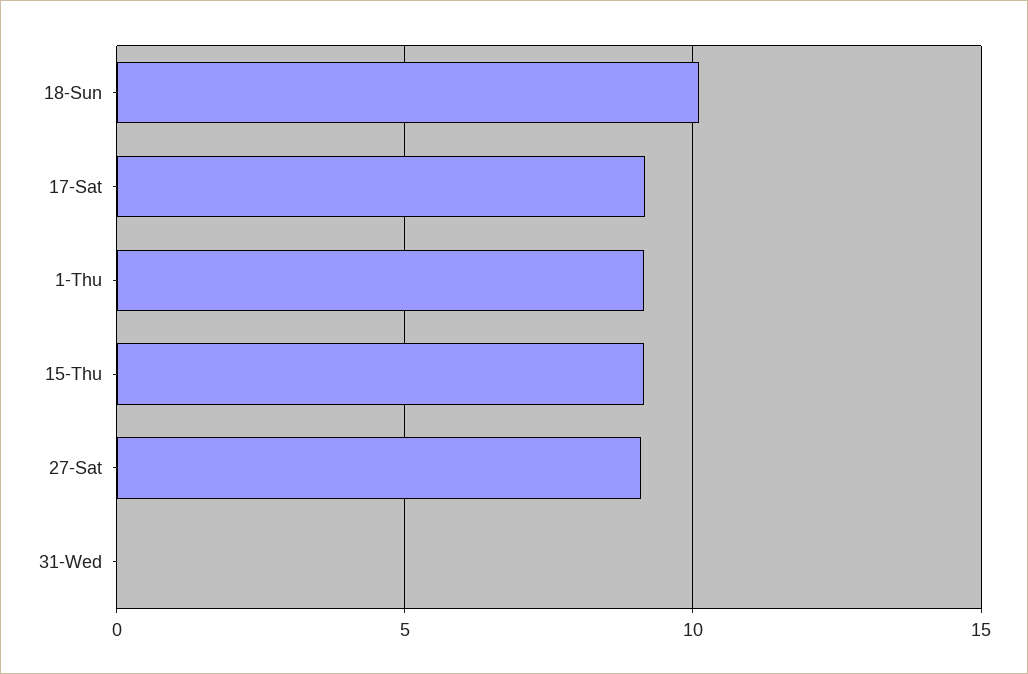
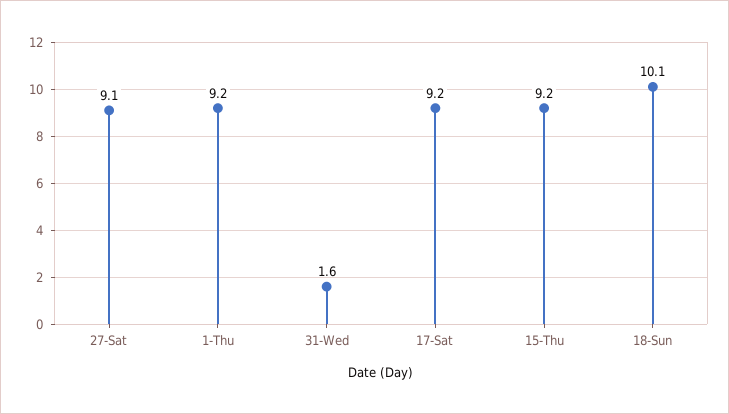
31-Wed: 0 -> 1.6

